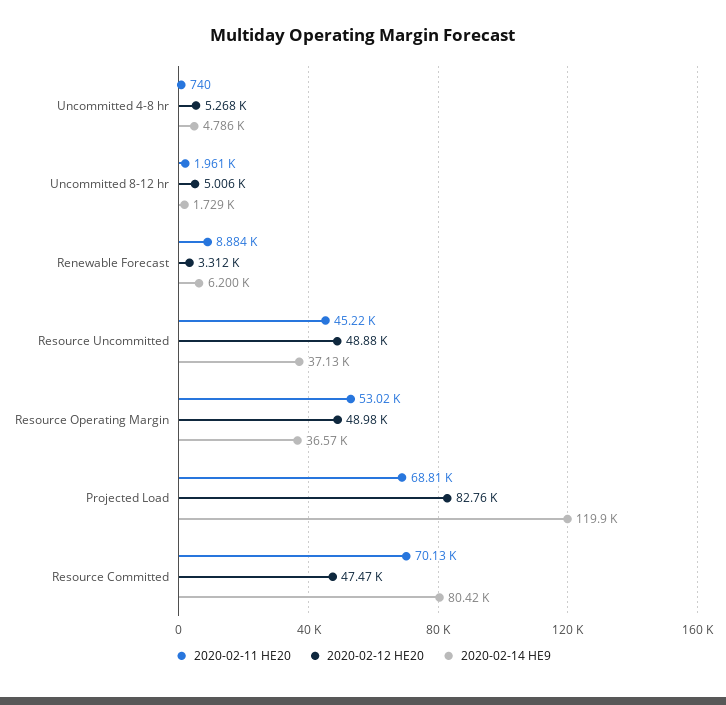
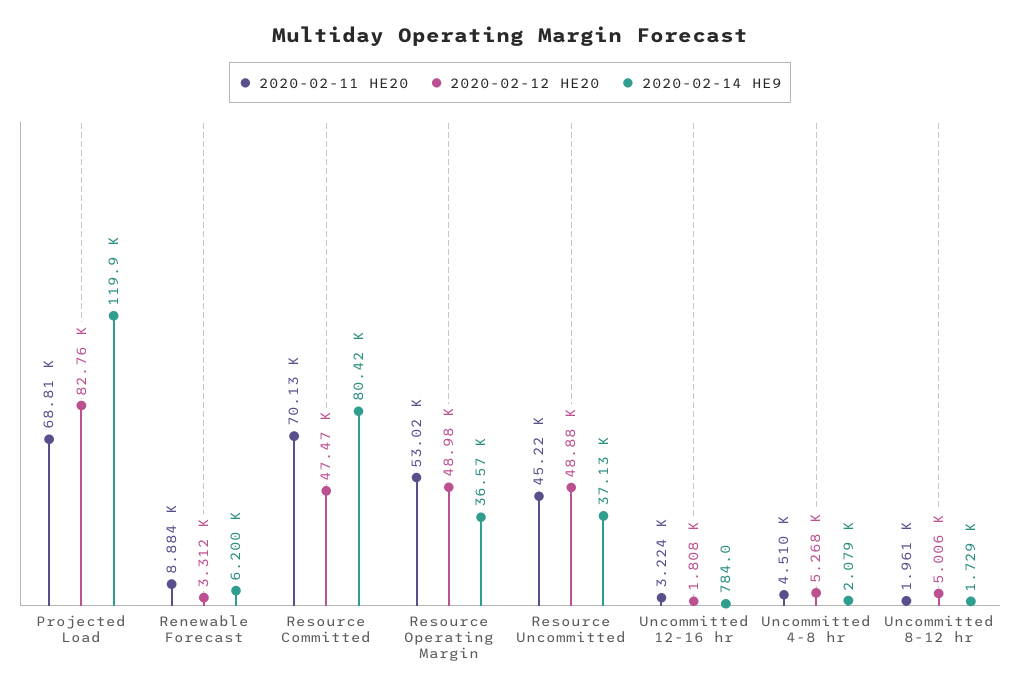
2020-02-11 HE20, Uncommitted 4-8 hr: 740 -> 4510
2020-02-14 HE9, Uncommitted 4-8 hr: 4786 -> 2079
2020-02-11 HE20, Uncommitted 12-16 hr: none -> 3224
2020-02-12 HE20, Uncommitted 12-16 hr: none -> 1808
2020-02-14 HE9, Uncommitted 12-16 hr: none -> 784

